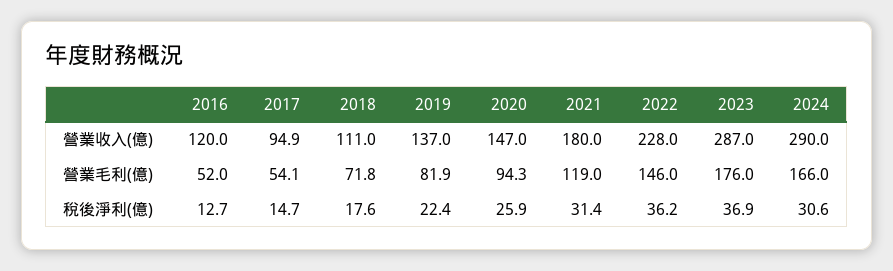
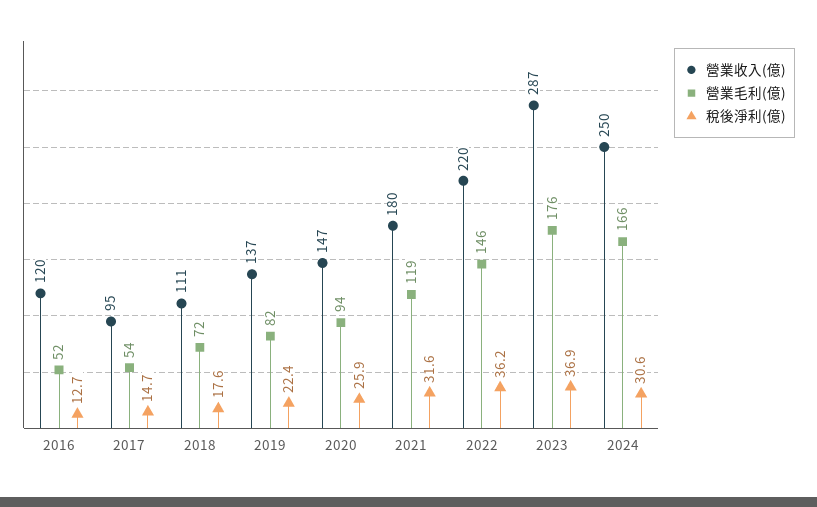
營業收入(億), 2022: 228 -> 220
營業收入(億), 2024: 290 -> 250
稅後淨利(億), 2021: 31.4 -> 31.6

